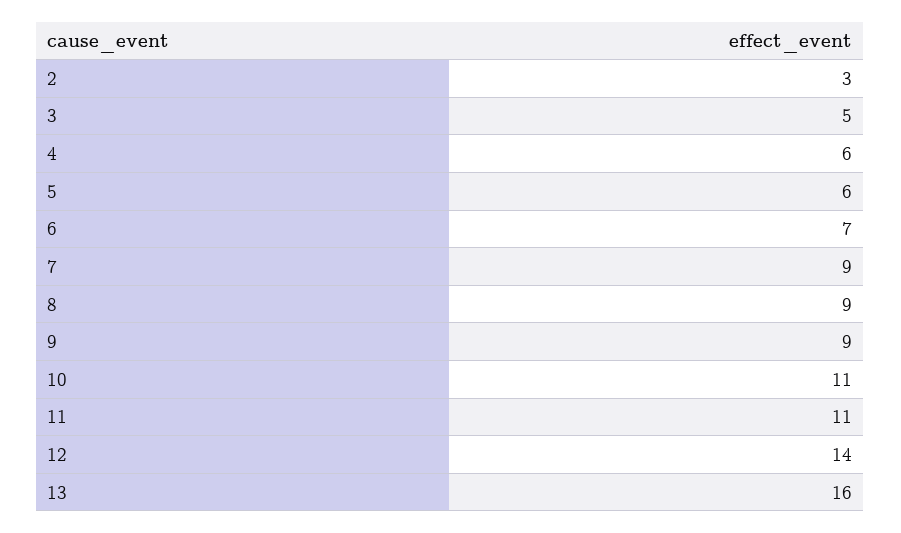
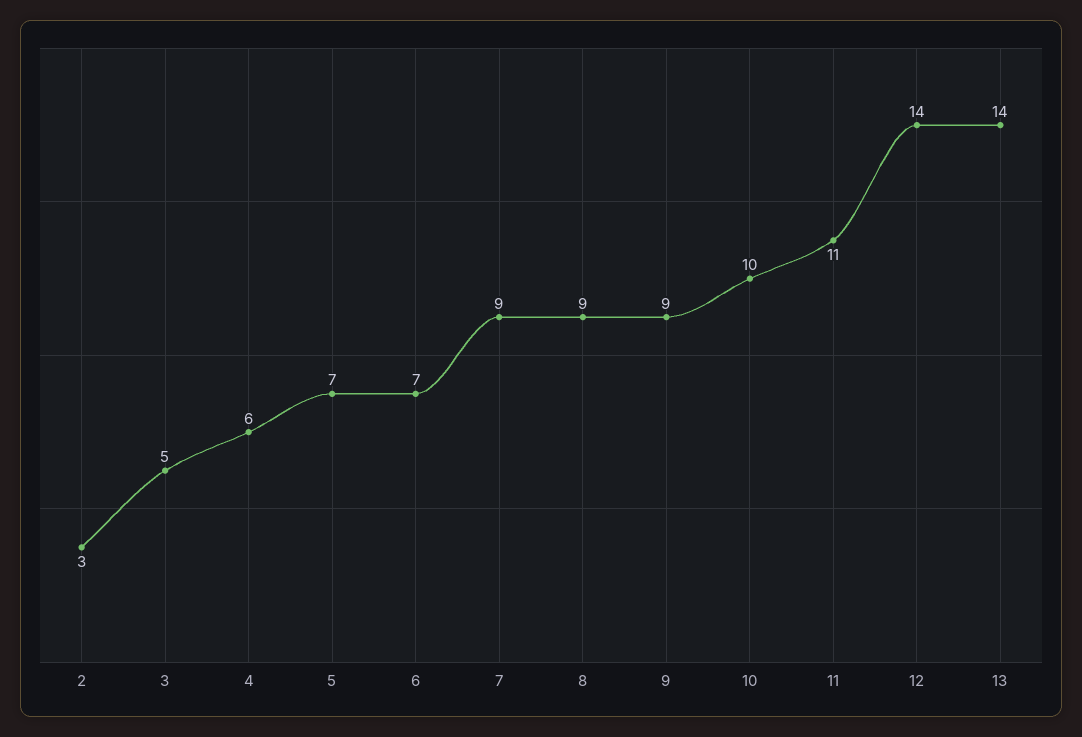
5: 6 -> 7
10: 11 -> 10
13: 16 -> 14

